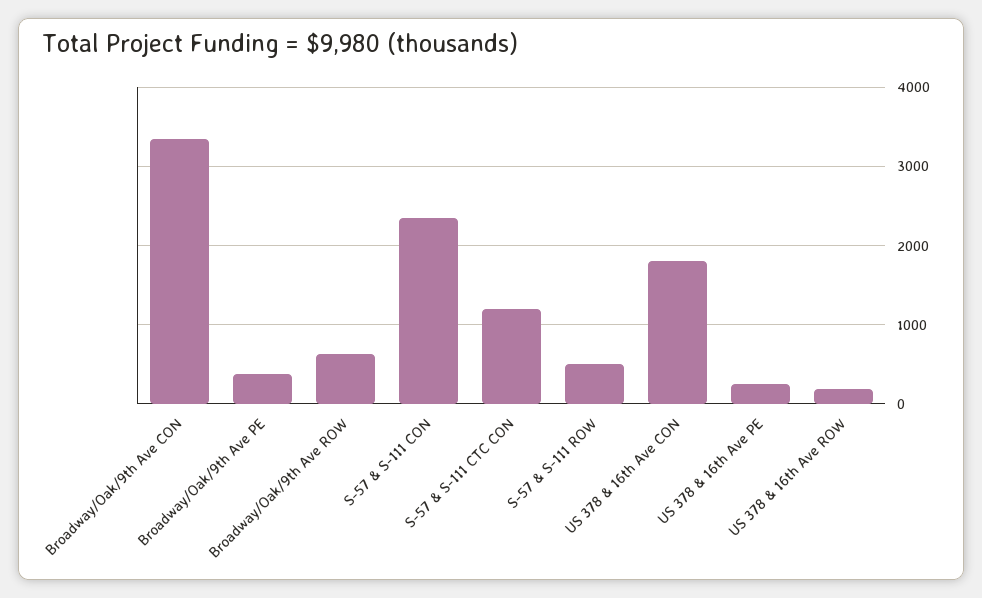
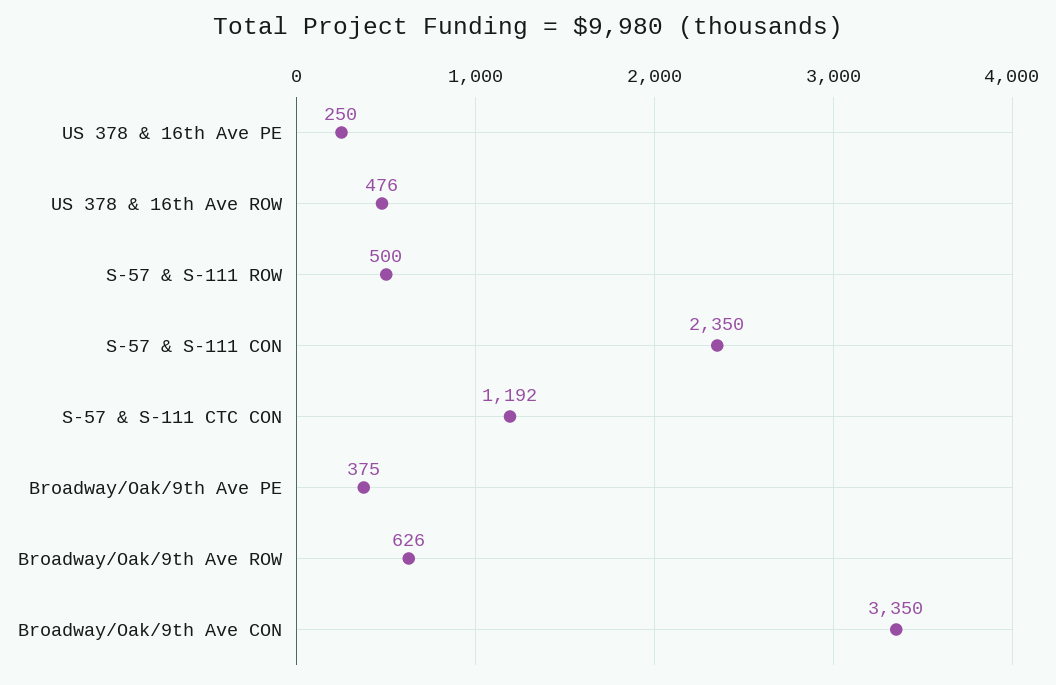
US 378 & 16th Ave CON: 1800 -> none
US 378 & 16th Ave ROW: 200 -> 476

